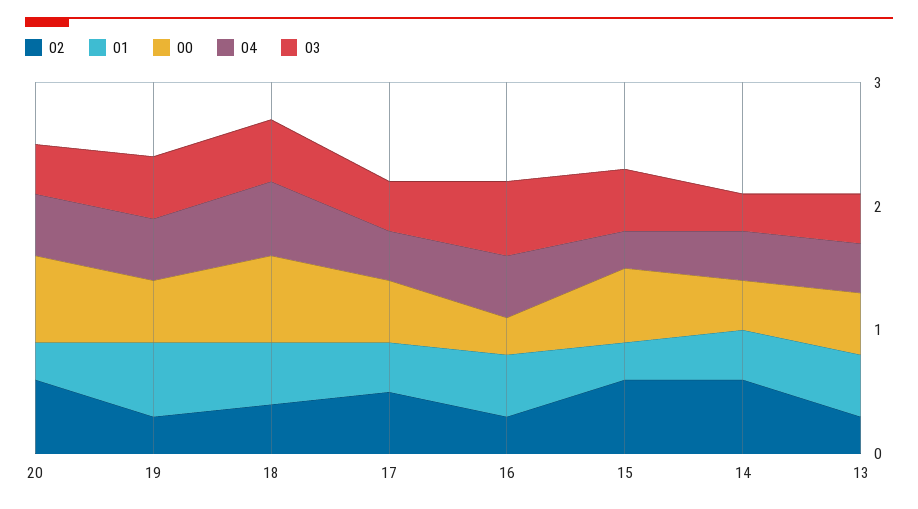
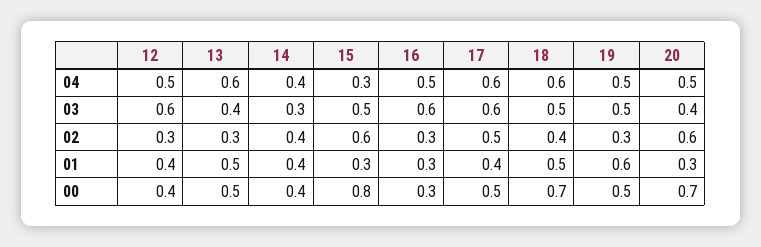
04, 17: 0.4 -> 0.6
03, 17: 0.4 -> 0.6
01, 16: 0.5 -> 0.3
00, 15: 0.6 -> 0.8
02, 14: 0.6 -> 0.4
04, 13: 0.4 -> 0.6
04, 12: none -> 0.5
03, 12: none -> 0.6
02, 12: none -> 0.3
01, 12: none -> 0.4
00, 12: none -> 0.4

